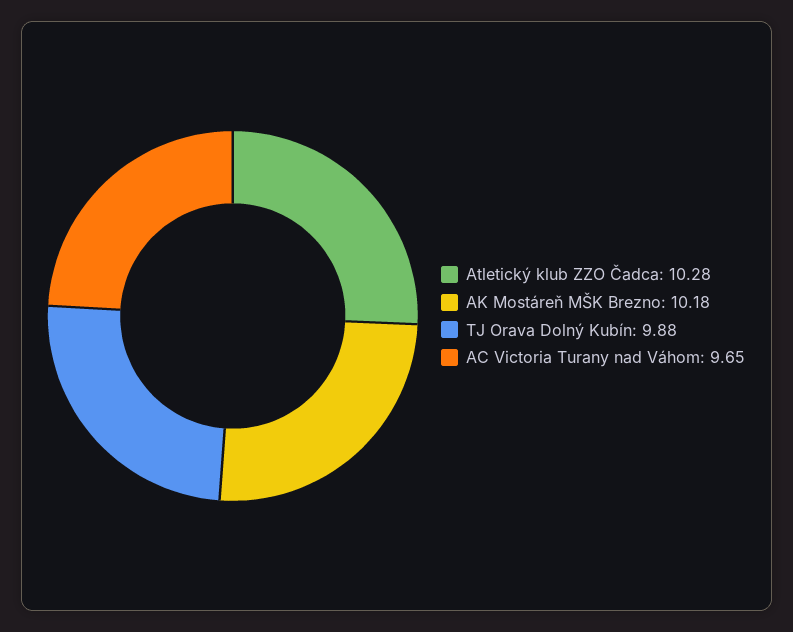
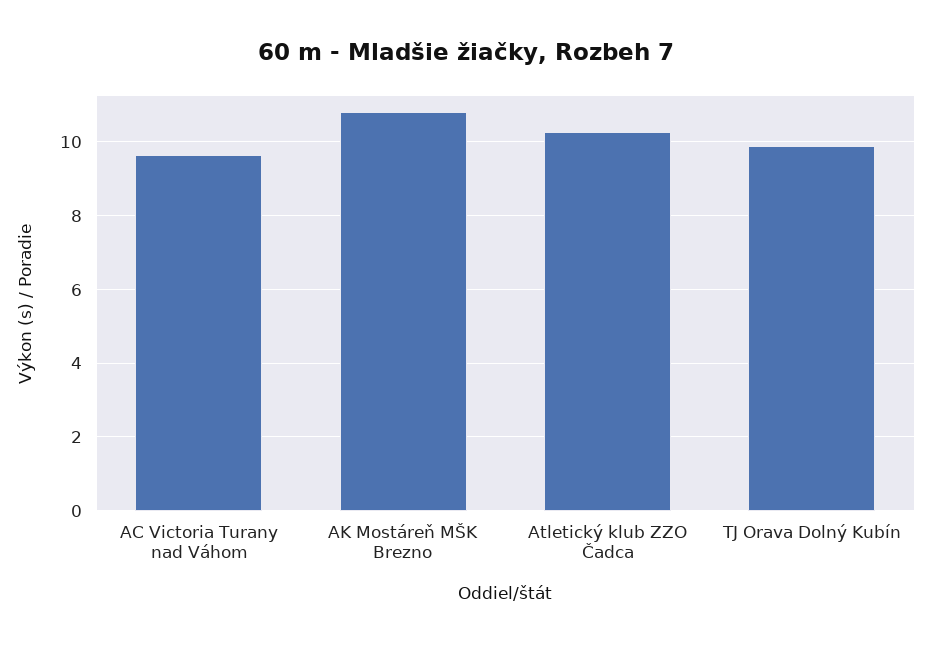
AK Mostáreň MŠK Brezno: 10.18 -> 10.8

